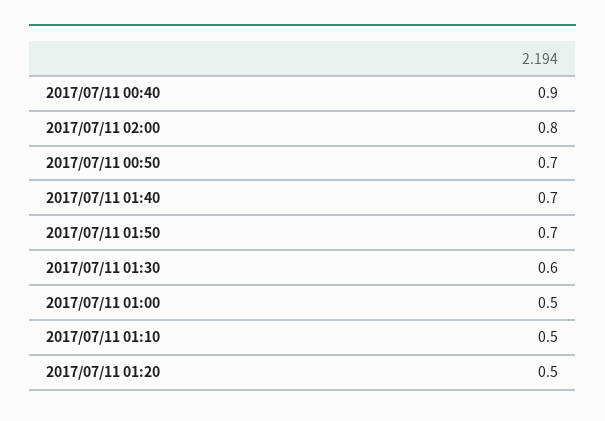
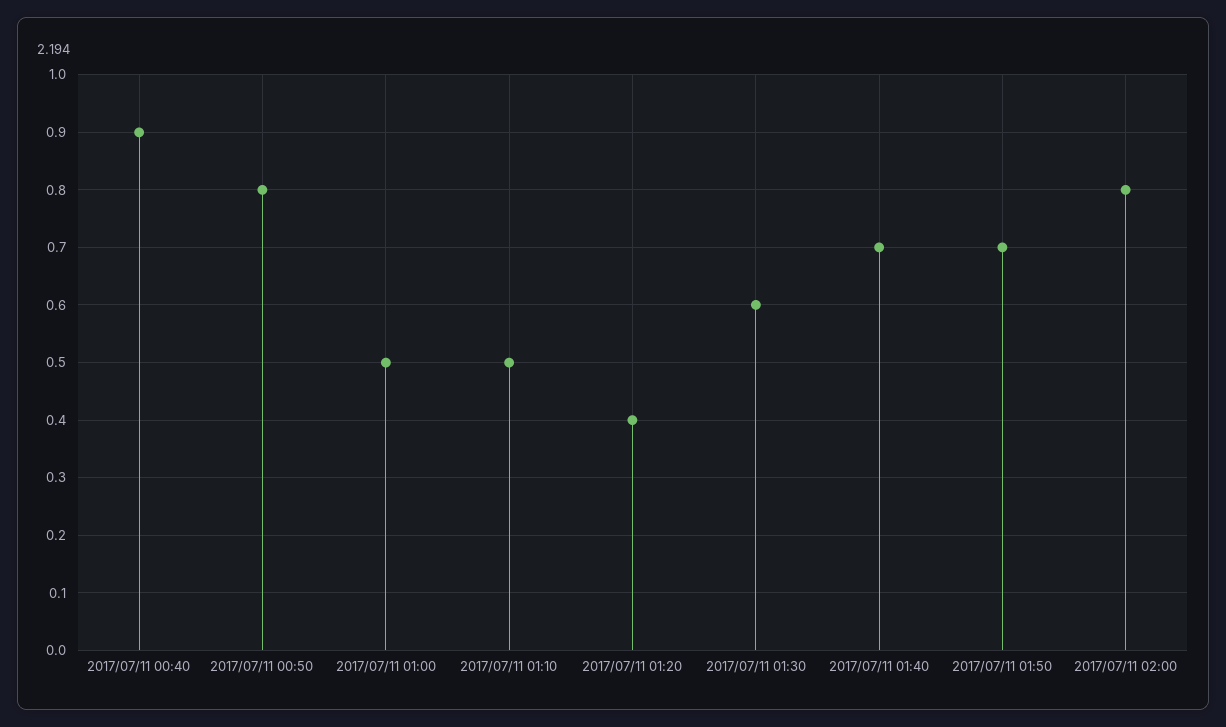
2017/07/11 00:50: 0.7 -> 0.8
2017/07/11 01:20: 0.5 -> 0.4

